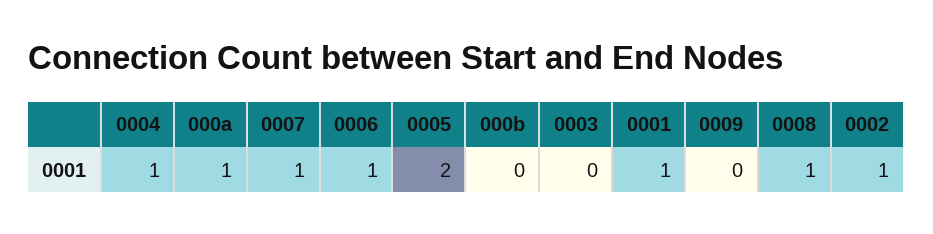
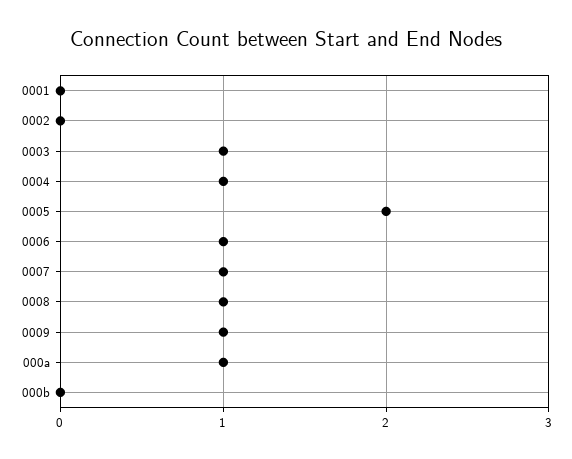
0003: 0 -> 1
0001: 1 -> 0
0009: 0 -> 1
0002: 1 -> 0

